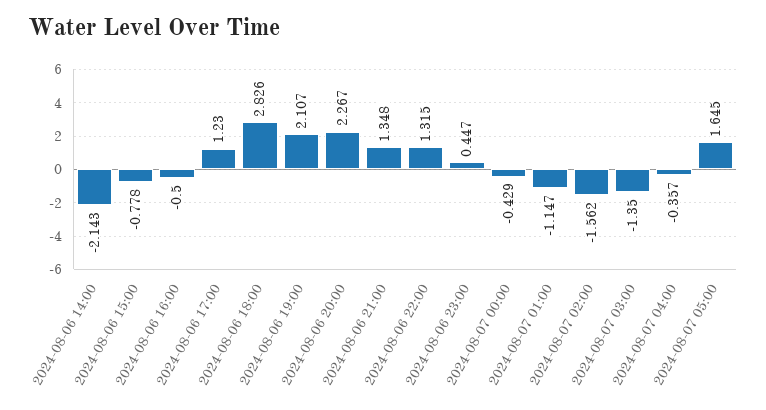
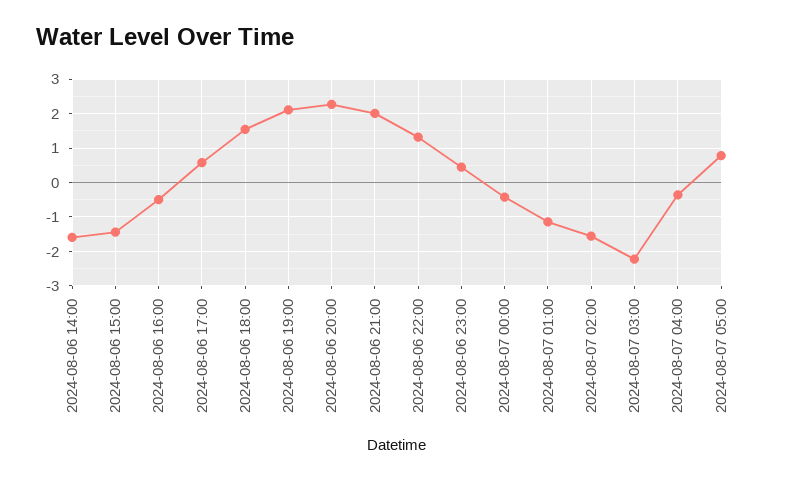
2024-08-06 14:00: -2.143 -> -1.6
2024-08-06 15:00: -0.778 -> -1.4
2024-08-06 17:00: 1.23 -> 0.6
2024-08-06 18:00: 2.826 -> 1.6
2024-08-06 21:00: 1.348 -> 2
2024-08-07 03:00: -1.35 -> -2.2
2024-08-07 05:00: 1.645 -> 0.8

